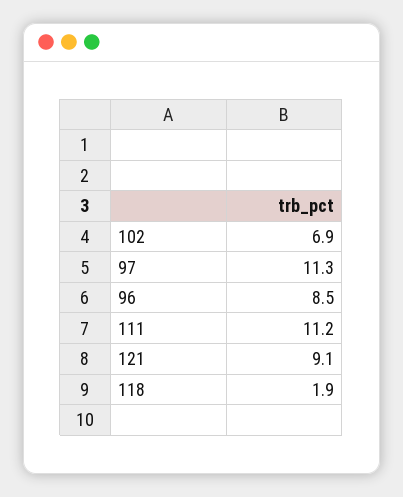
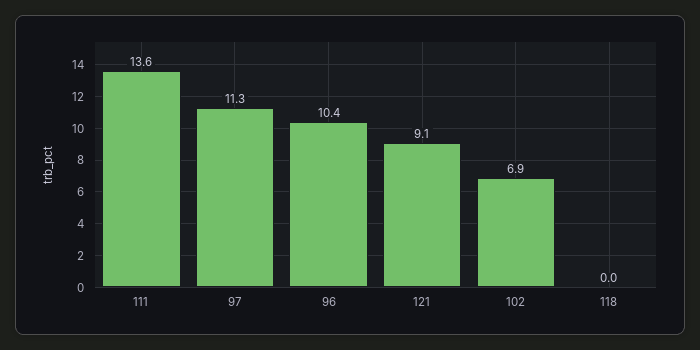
96: 8.5 -> 10.4
111: 11.2 -> 13.6
118: 1.9 -> 0

